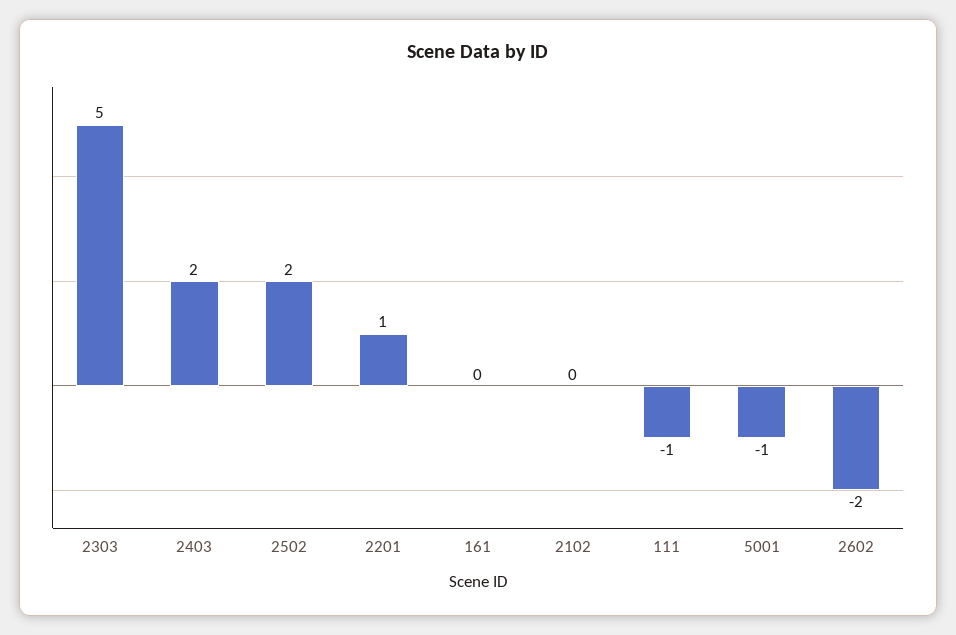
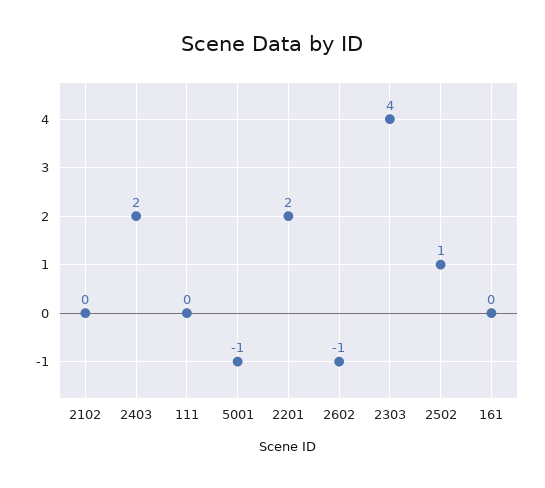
2303: 5 -> 4
2502: 2 -> 1
2201: 1 -> 2
111: -1 -> 0
2602: -2 -> -1

